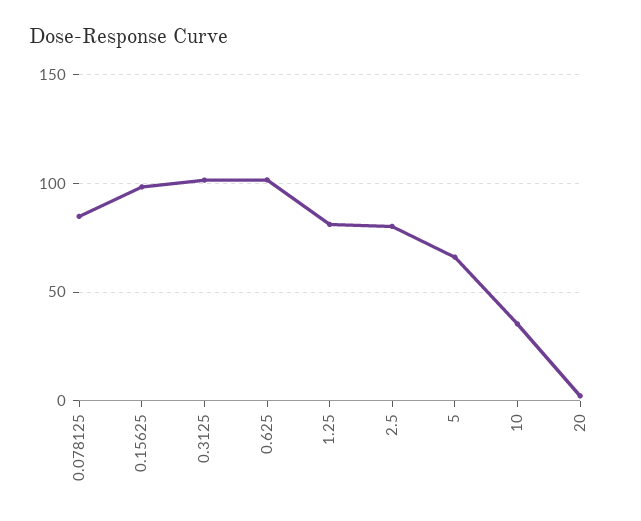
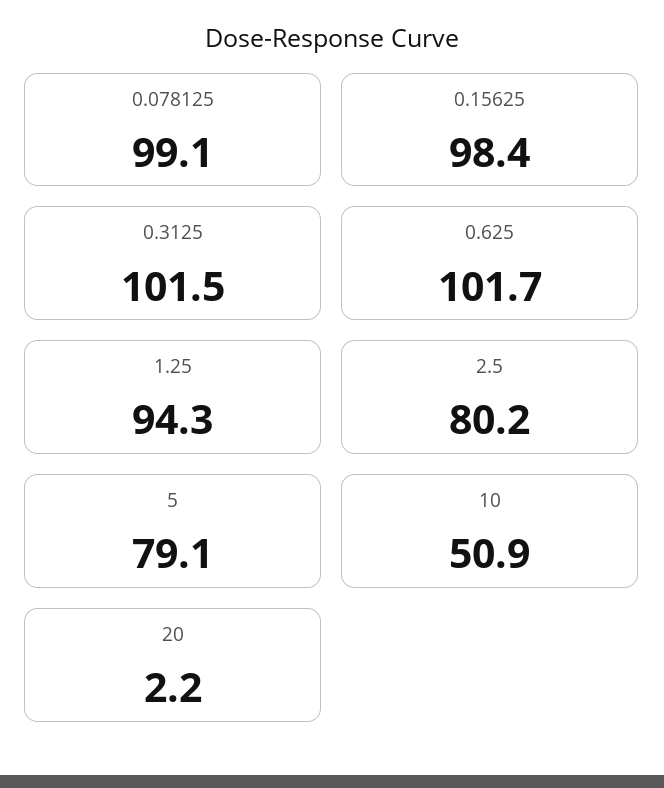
0.078125: 85 -> 99.1
1.25: 80 -> 94.3
5: 65 -> 79.1
10: 35 -> 50.9

